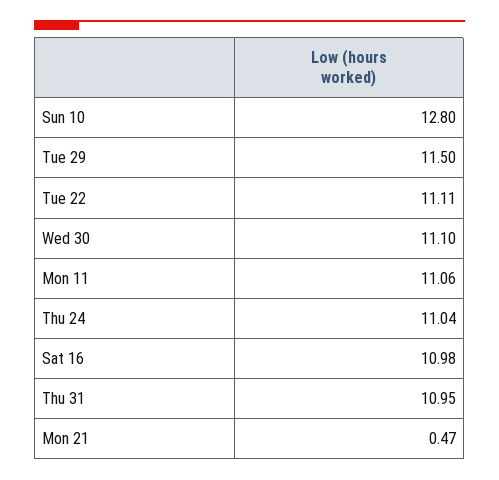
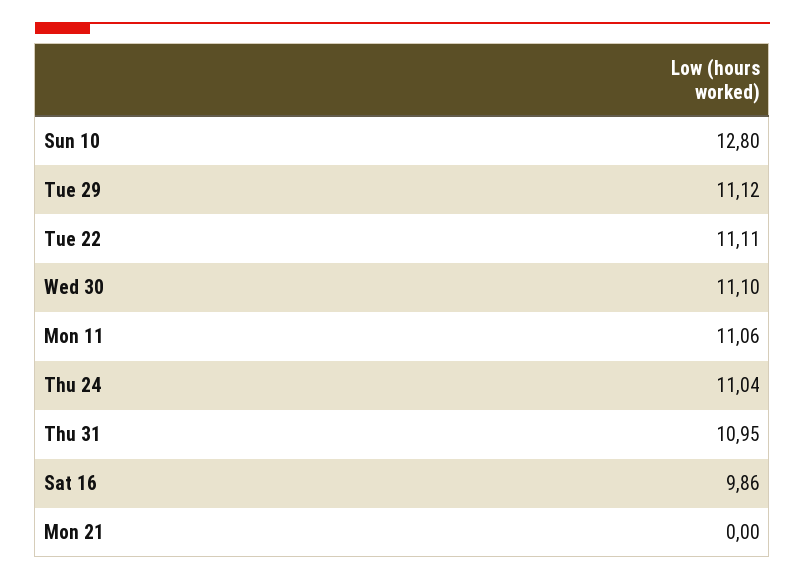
Tue 29: 11.5 -> 11.12
Sat 16: 10.98 -> 9.86
Mon 21: 0.47 -> 0

